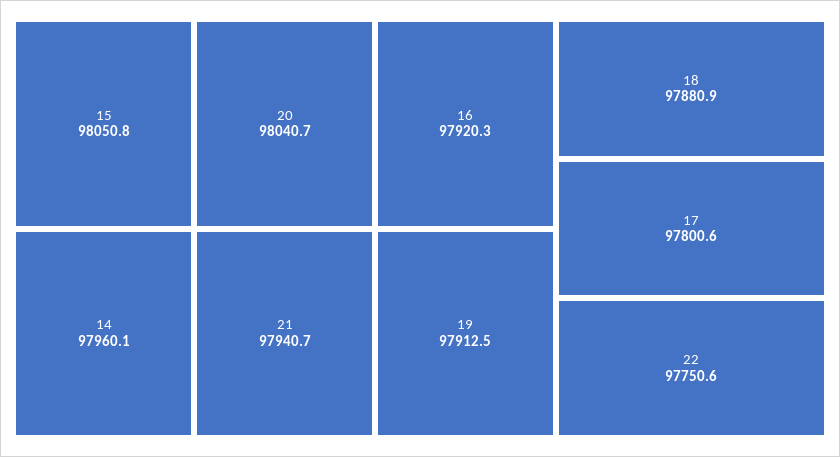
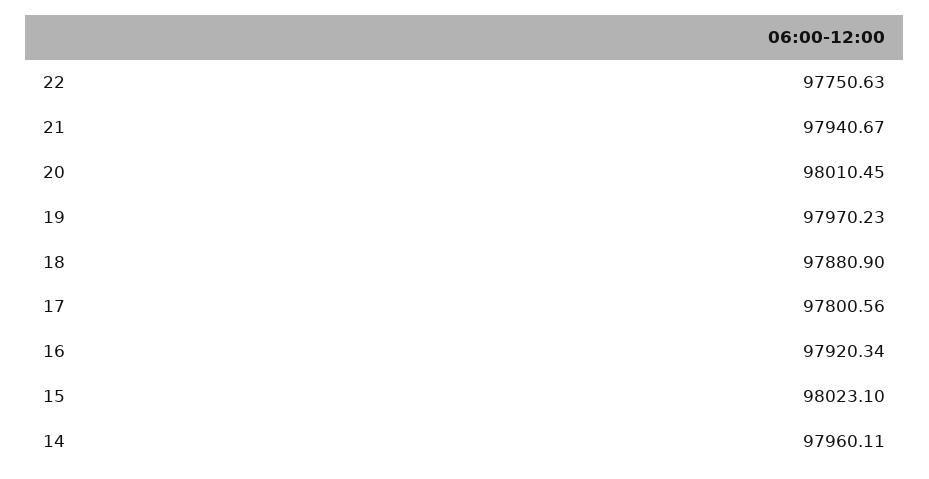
15: 98050.8 -> 98023.1
20: 98040.7 -> 98010.45
19: 97912.5 -> 97970.23

